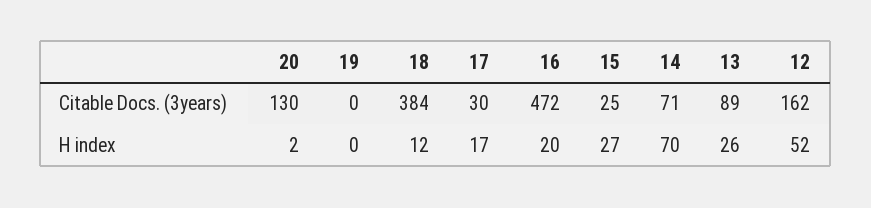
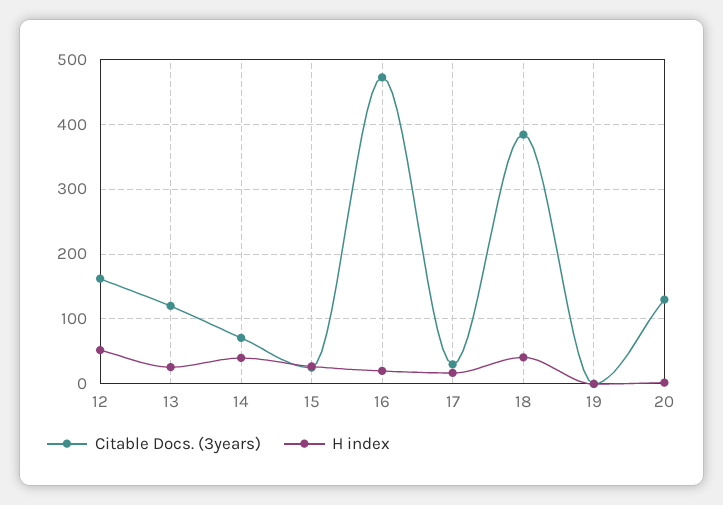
Citable Docs. (3years), 13: 89 -> 120
H index, 18: 12 -> 40
H index, 14: 70 -> 40

